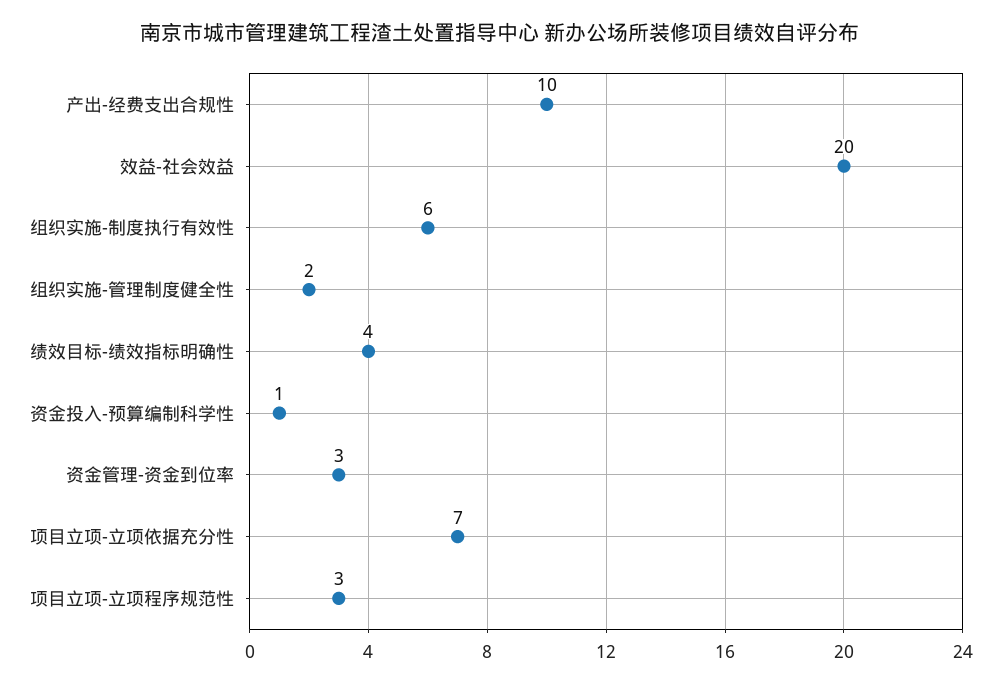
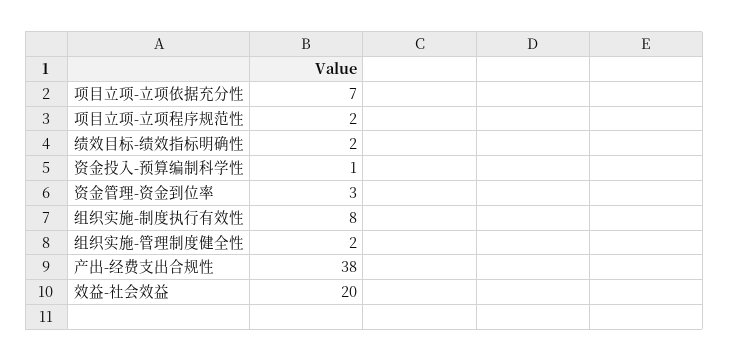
产出-经费支出合规性: 10 -> 38
组织实施-制度执行有效性: 6 -> 8
绩效目标-绩效指标明确性: 4 -> 2
项目立项-立项程序规范性: 3 -> 2

